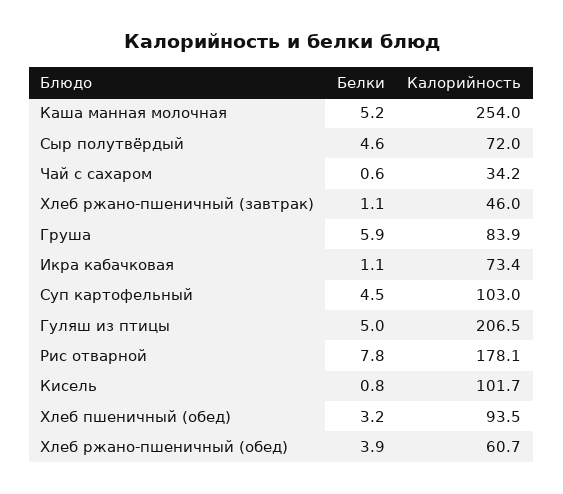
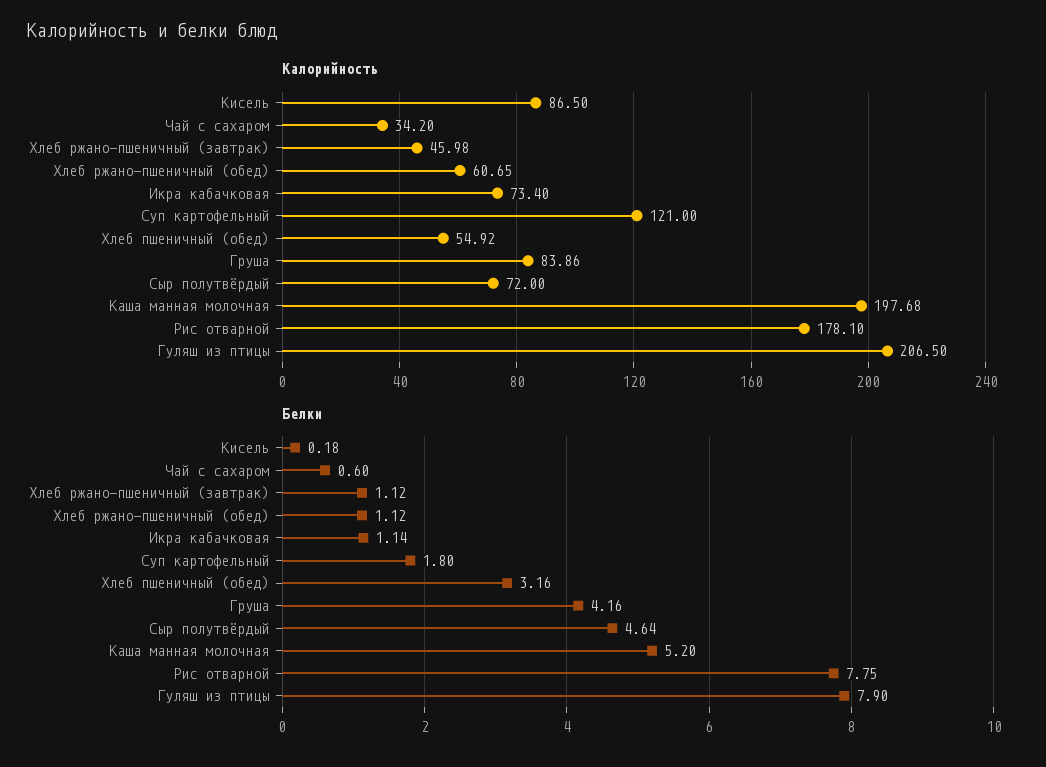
Калорийность, Каша манная молочная: 254 -> 197.68
Белки, Груша: 5.9 -> 4.16
Белки, Суп картофельный: 4.5 -> 1.8
Калорийность, Суп картофельный: 103 -> 121
Белки, Гуляш из птицы: 5 -> 7.9
Белки, Кисель: 0.8 -> 0.18
Калорийность, Кисель: 101.7 -> 86.5
Калорийность, Хлеб пшеничный (обед): 93.5 -> 54.92
Белки, Хлеб ржано-пшеничный (обед): 3.9 -> 1.12

